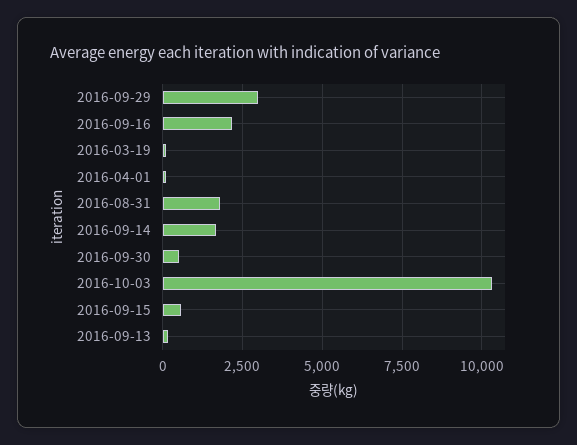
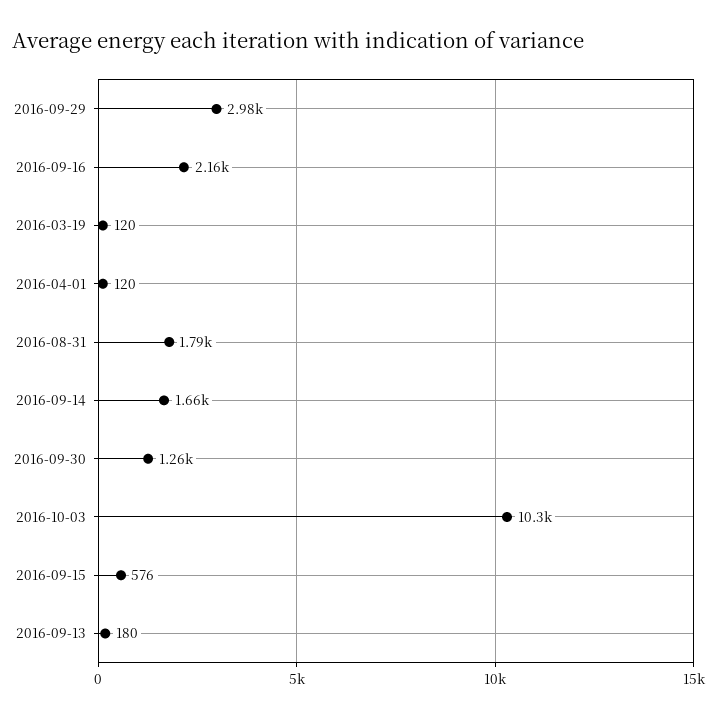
2016-09-30: 500 -> 1260

